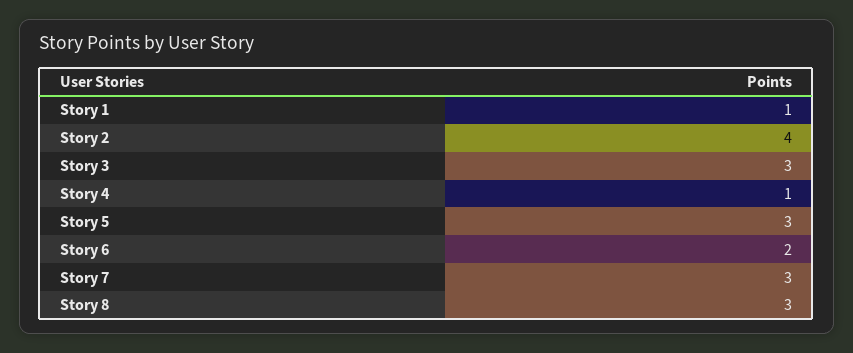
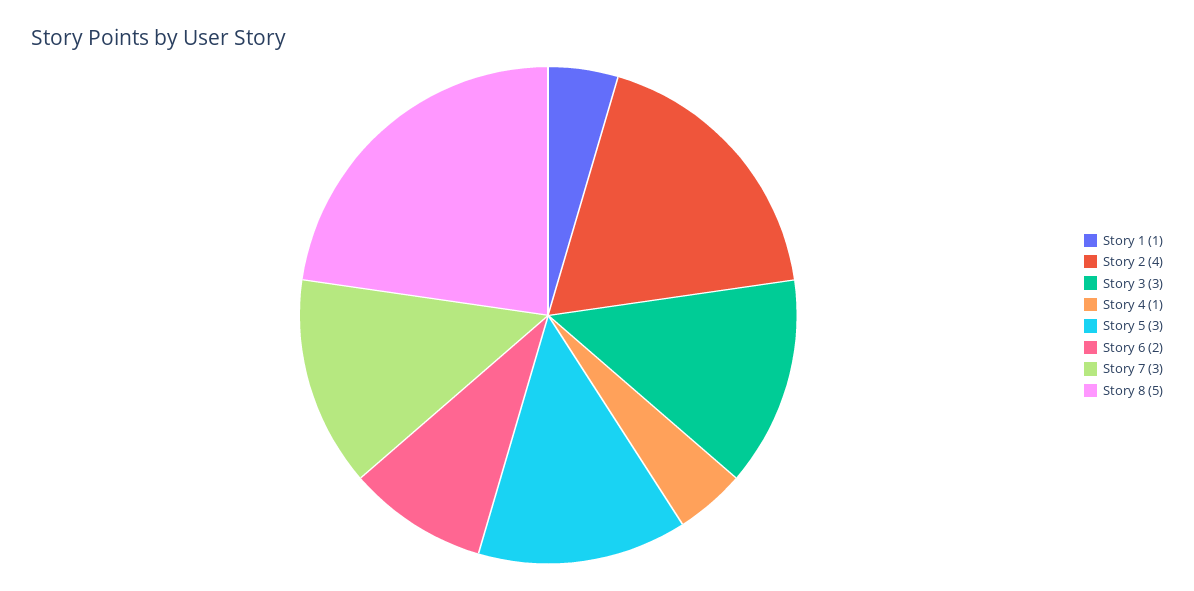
Story 8: 3 -> 5

